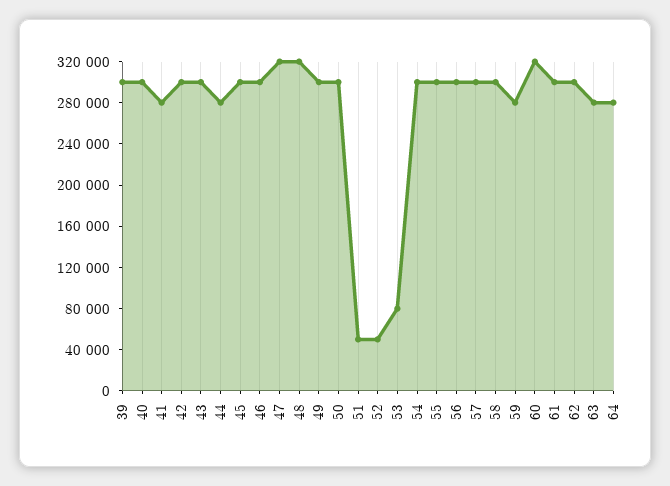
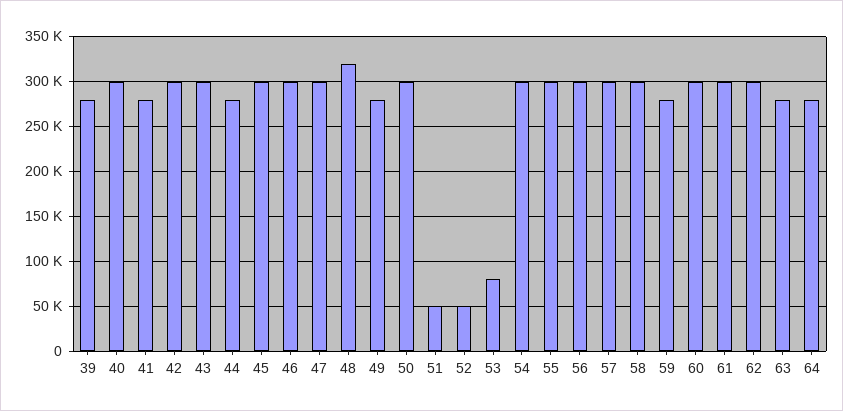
39: 300000 -> 280000
47: 320000 -> 300000
49: 300000 -> 280000
60: 320000 -> 300000

